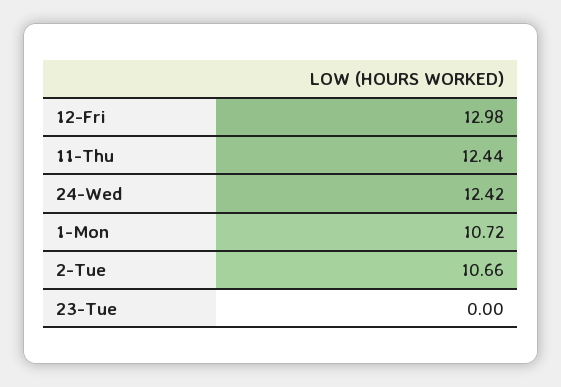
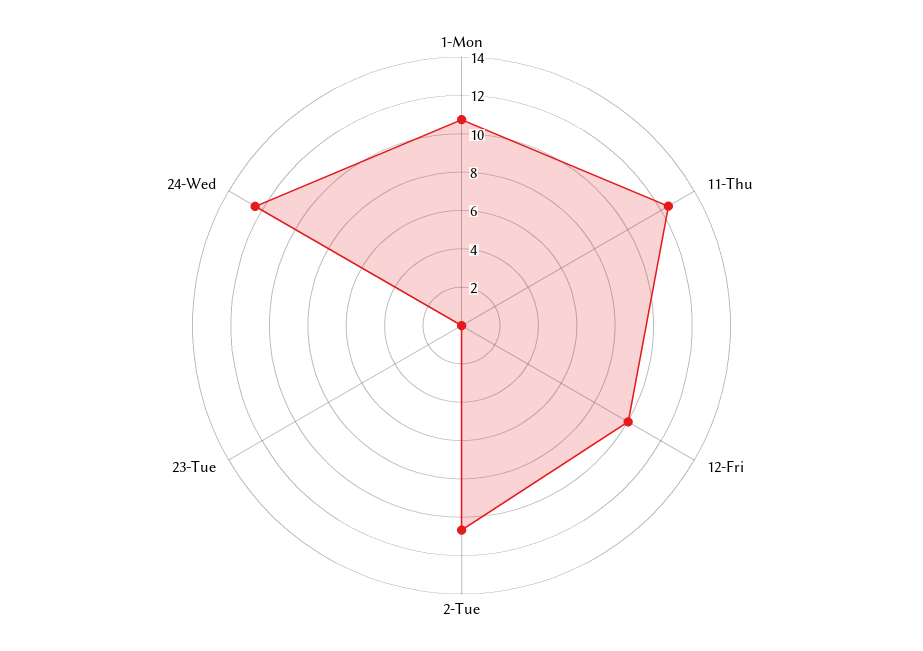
12-Fri: 12.98 -> 10

